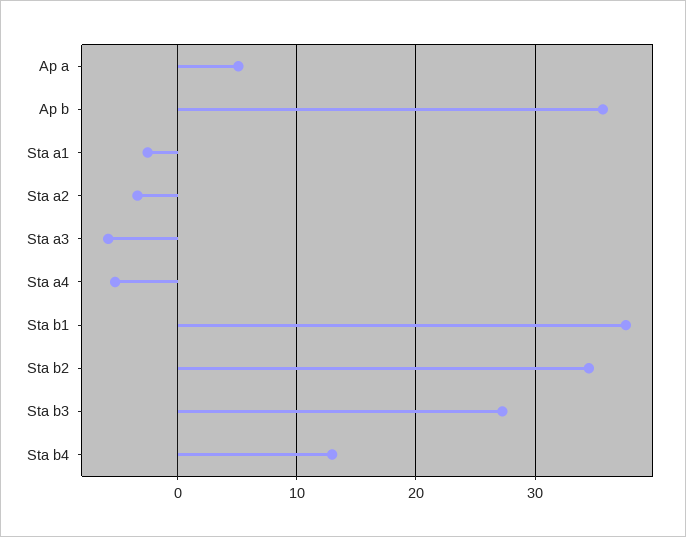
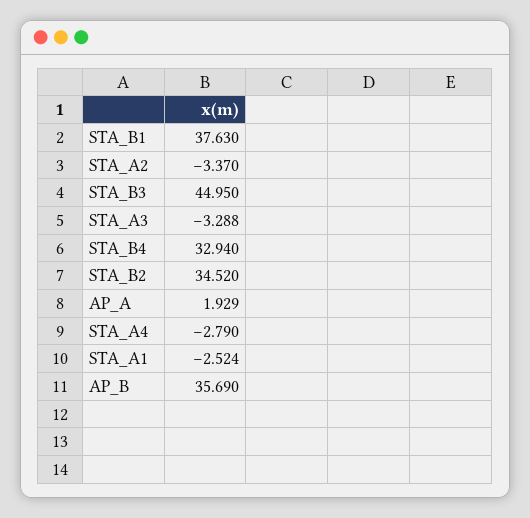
Ap a: 5 -> 1.929
Sta a3: -6 -> -3.288
Sta a4: -5 -> -2.79
Sta b3: 27 -> 44.95
Sta b4: 13 -> 32.94

